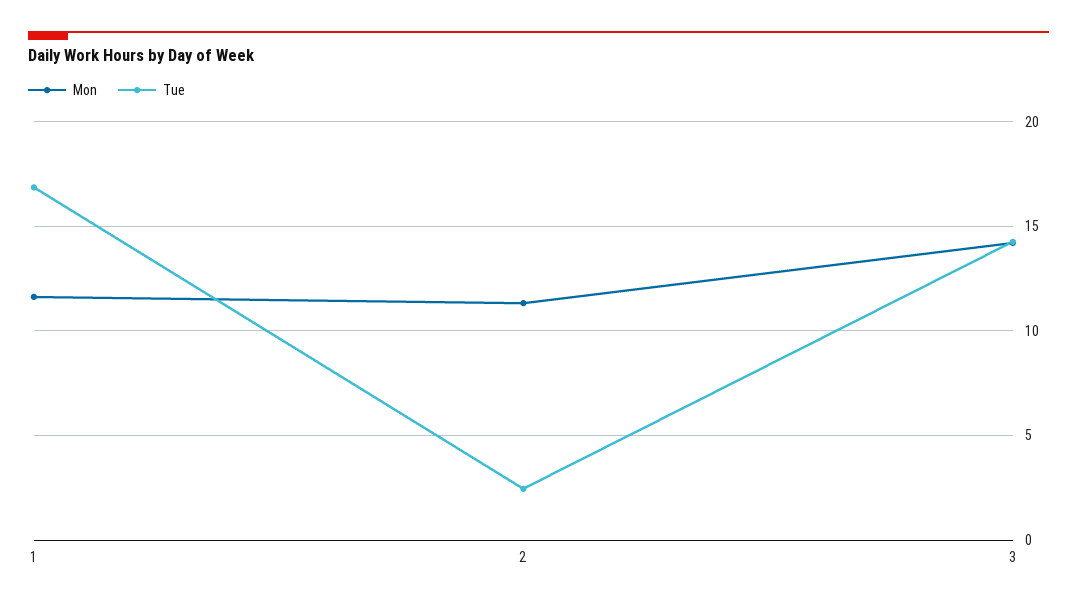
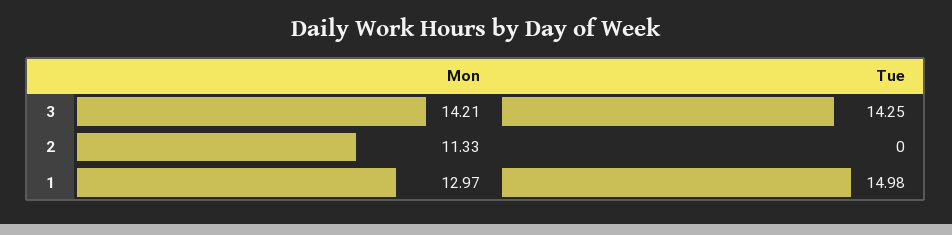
Mon, 1: 11.5 -> 12.97
Tue, 1: 17 -> 14.98
Tue, 2: 2.5 -> 0

